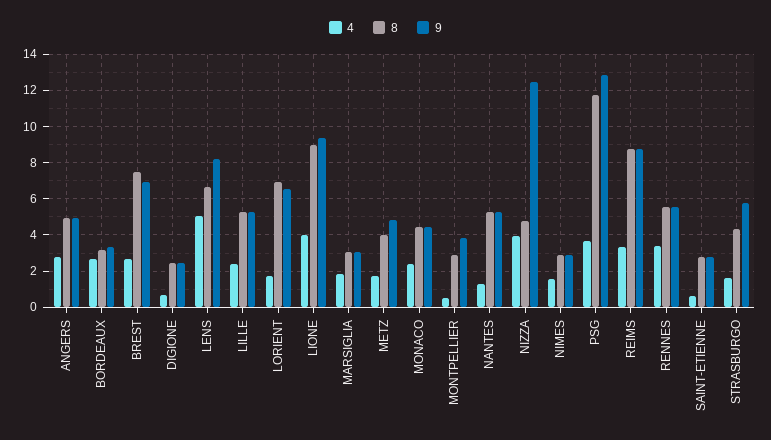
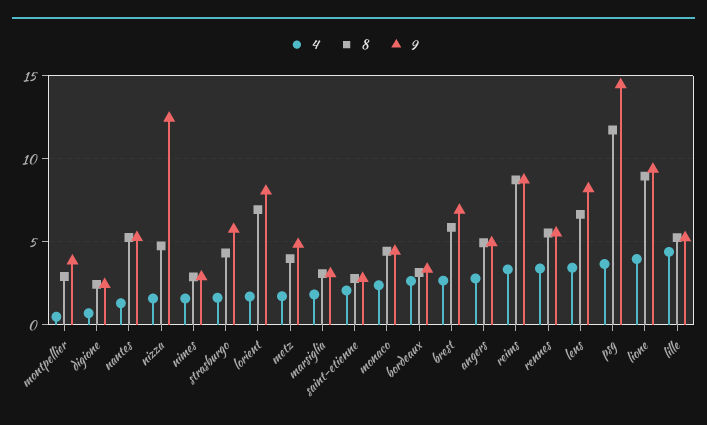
8, BREST: 7.5 -> 6
4, LENS: 5 -> 3.5
4, LILLE: 2.5 -> 4.5
9, LORIENT: 6.5 -> 8
4, NIZZA: 4 -> 1.5
9, PSG: 13 -> 14.5
4, SAINT-ETIENNE: 0.5 -> 2

